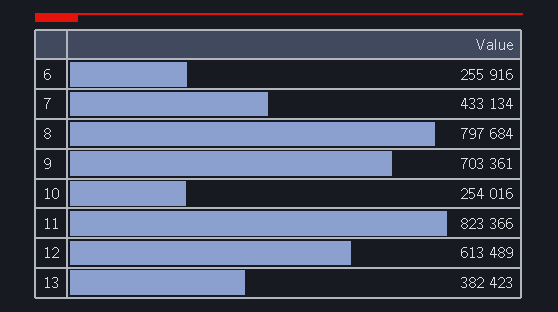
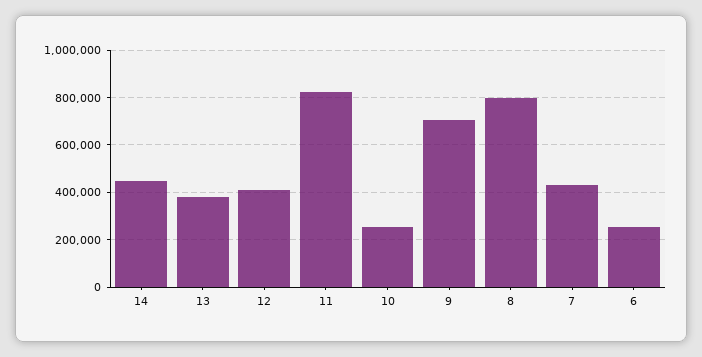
12: 613489 -> 400000
14: none -> 450000

